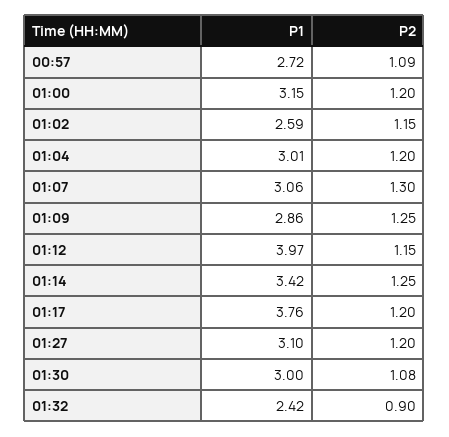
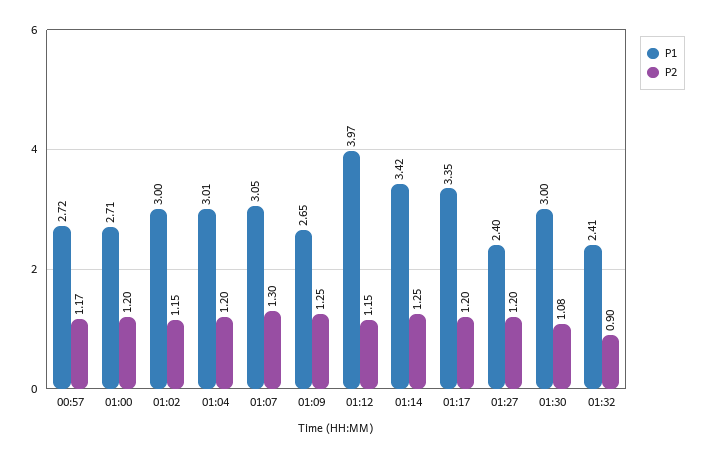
P2, 00:57: 1.09 -> 1.17
P1, 01:00: 3.15 -> 2.71
P1, 01:02: 2.59 -> 3
P1, 01:07: 3.06 -> 3.05
P1, 01:09: 2.86 -> 2.65
P1, 01:17: 3.76 -> 3.35
P1, 01:27: 3.1 -> 2.4
P1, 01:32: 2.42 -> 2.41

